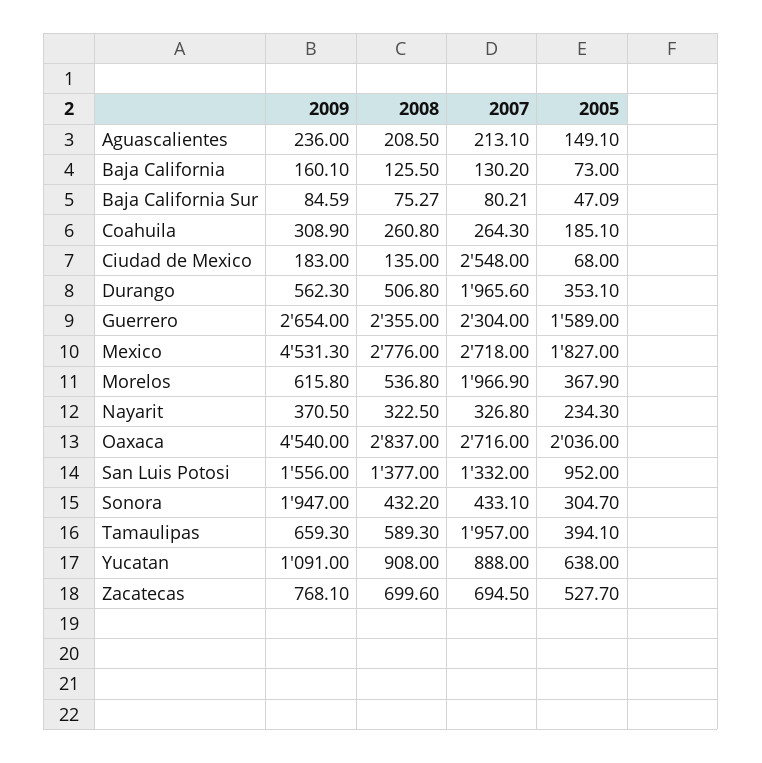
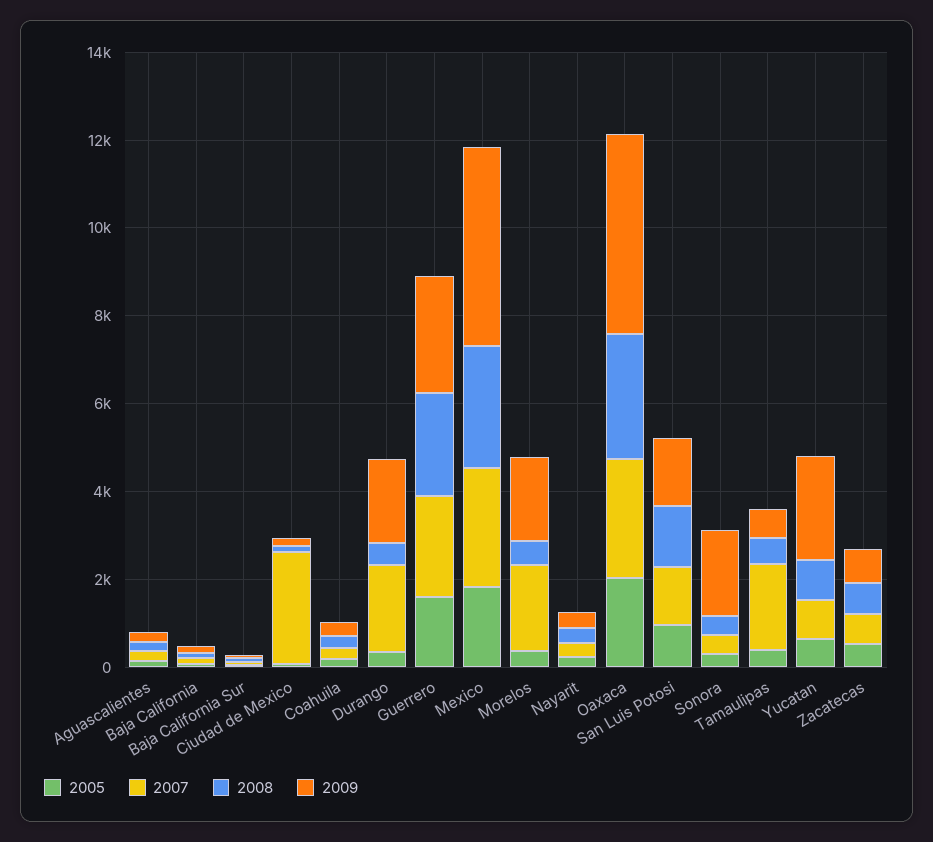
2009, Durango: 562.3 -> 2000
2009, Morelos: 615.8 -> 2000
2009, Yucatan: 1091 -> 2500

